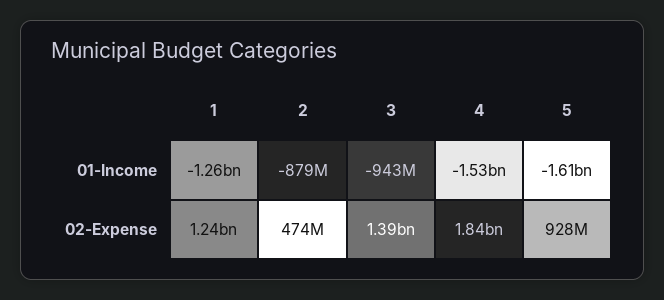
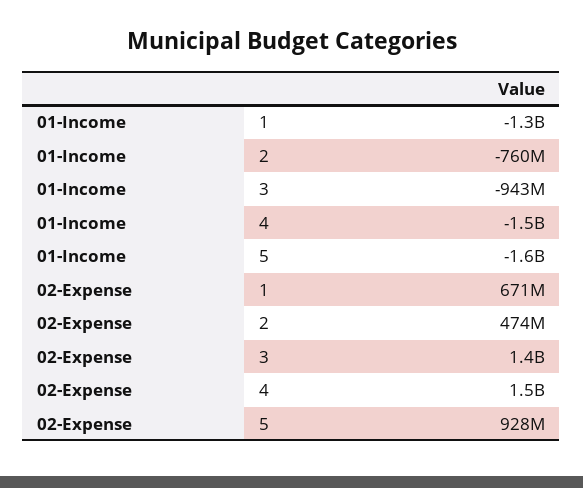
2, 01-Income: -879000000 -> -760000000
1, 02-Expense: 1240000000 -> 671000000
4, 02-Expense: 1840000000 -> 1500000000

